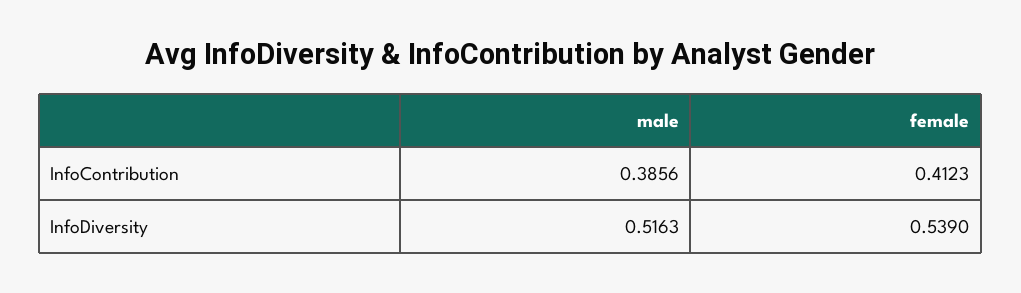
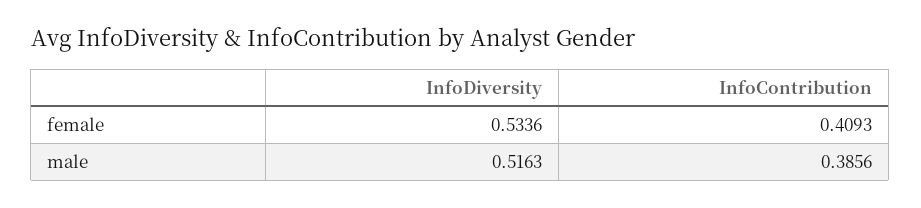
female, InfoContribution: 0.4123 -> 0.4093
female, InfoDiversity: 0.539 -> 0.5336

